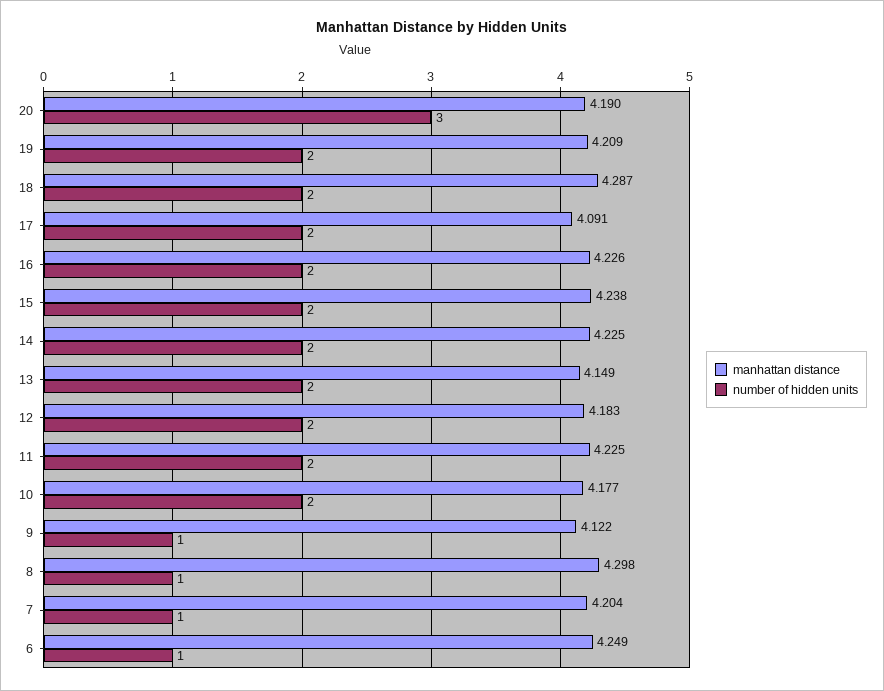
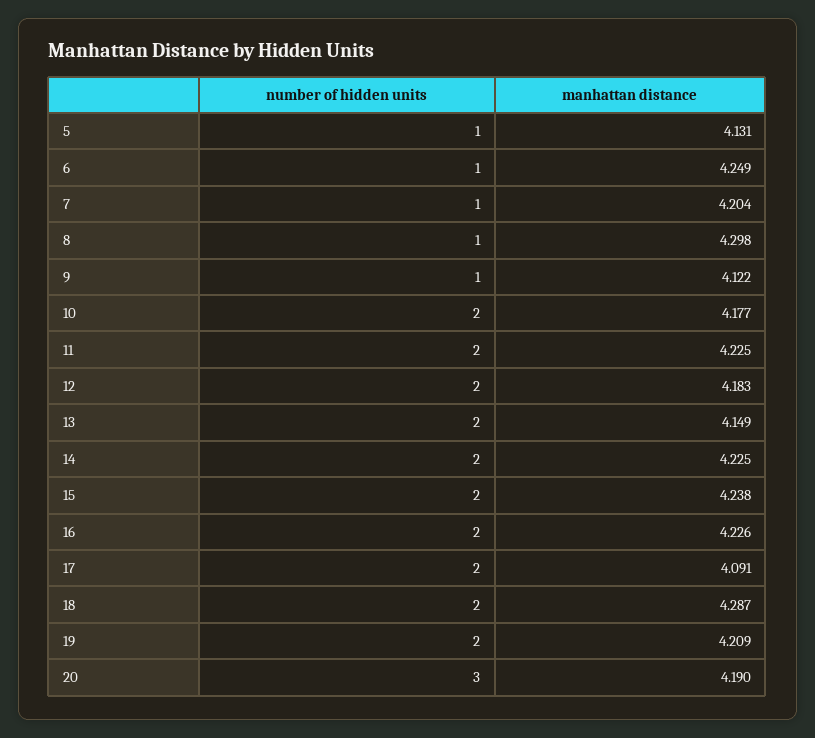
number of hidden units, 5: none -> 1
manhattan distance, 5: none -> 4.131

